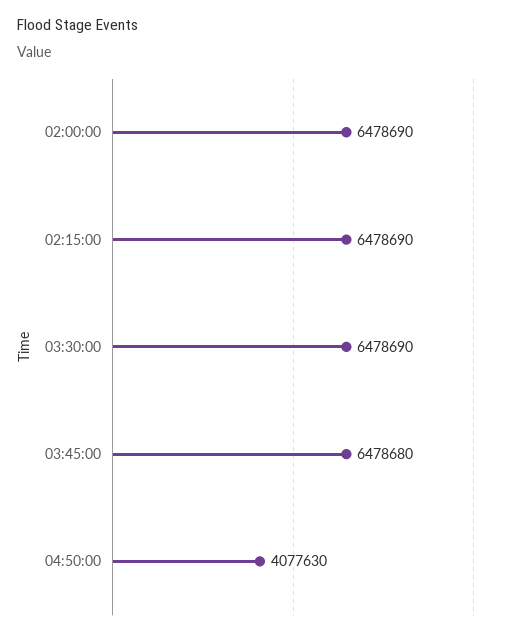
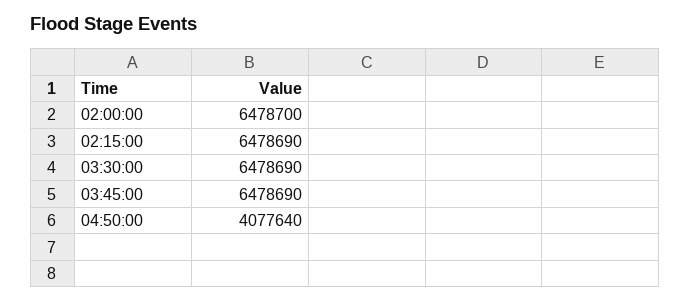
02:00:00: 6478690 -> 6478700
03:45:00: 6478680 -> 6478690
04:50:00: 4077630 -> 4077640

